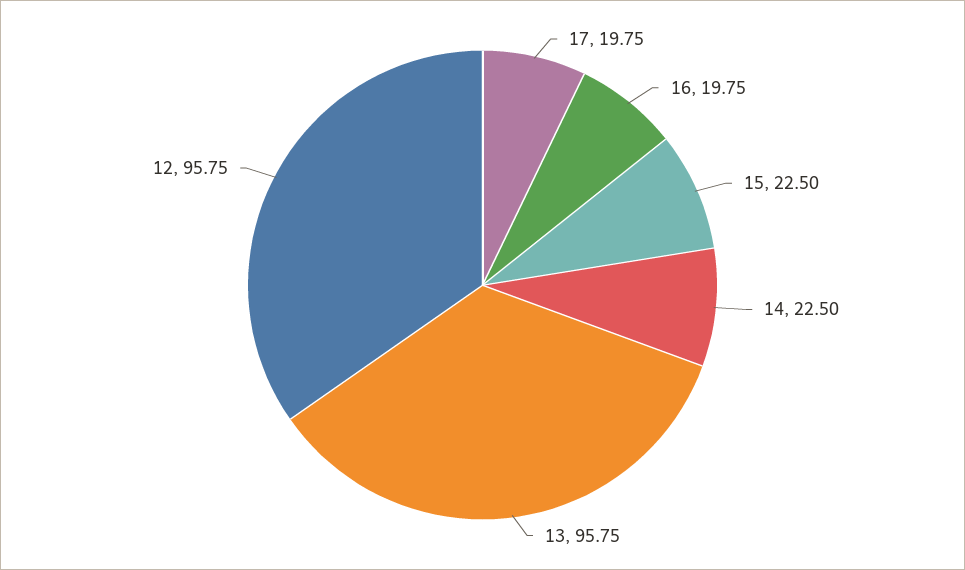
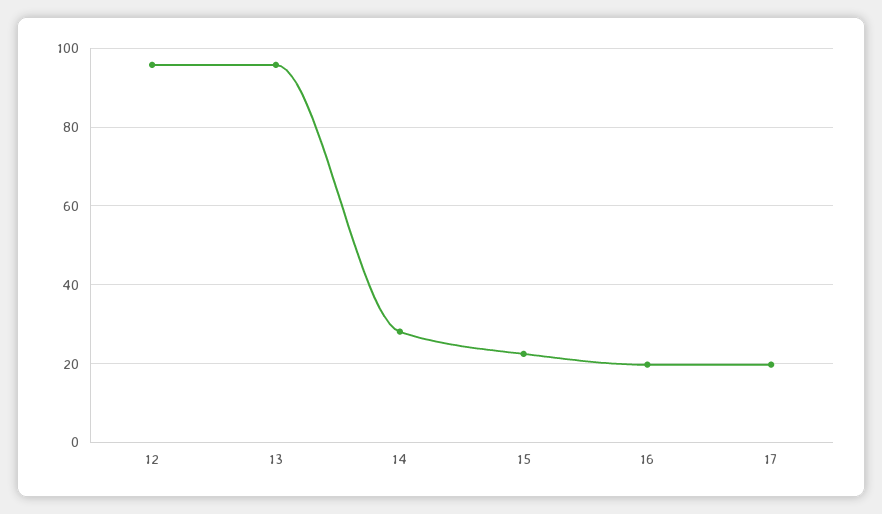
14: 22.5 -> 28

